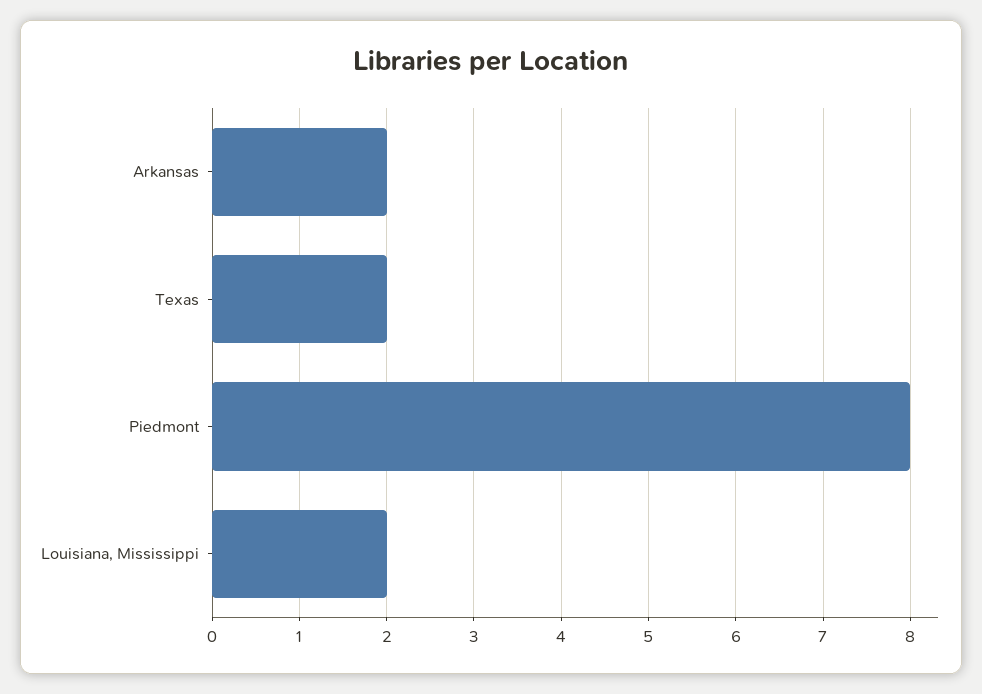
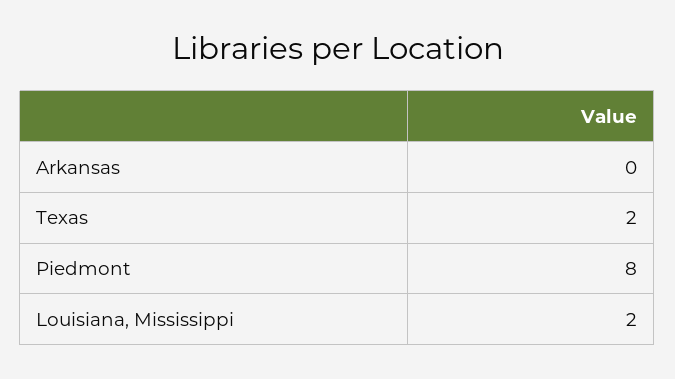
Arkansas: 2 -> 0

